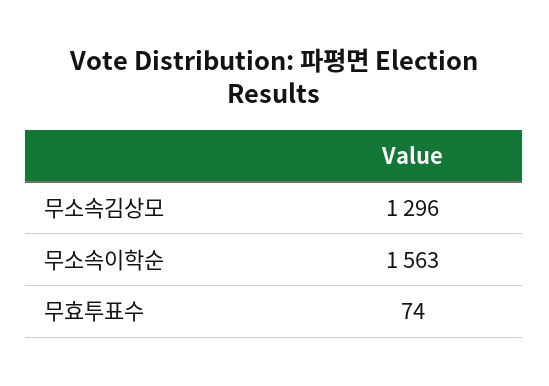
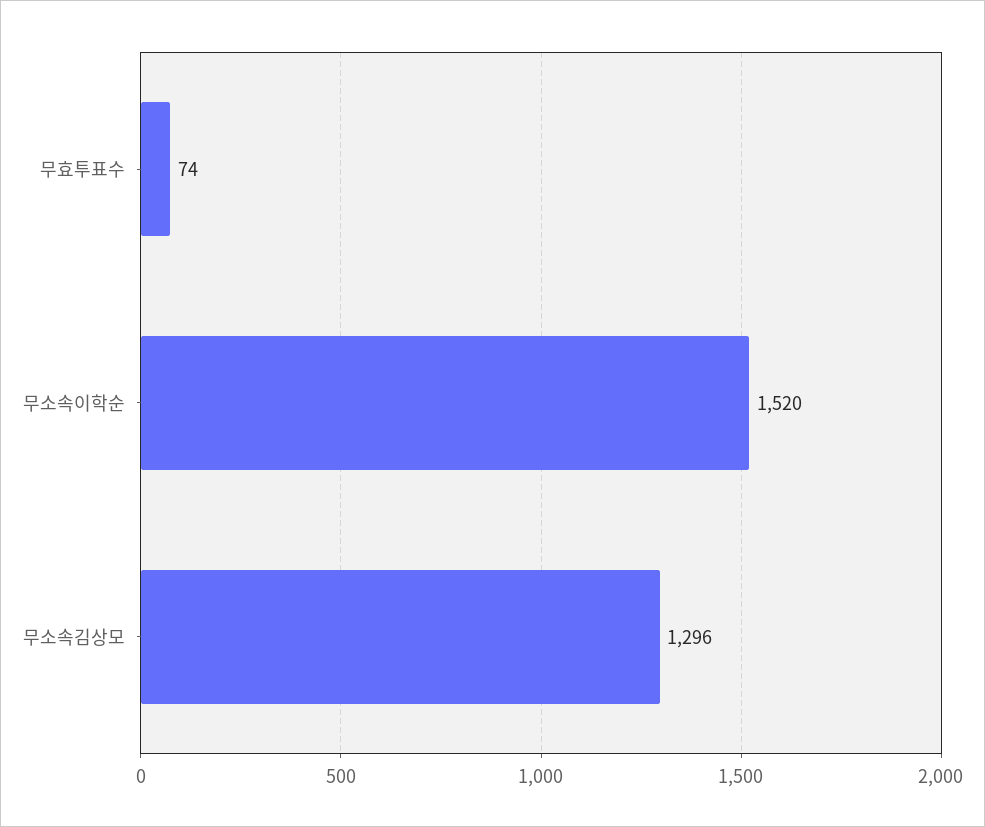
무소속이학순: 1563 -> 1520

